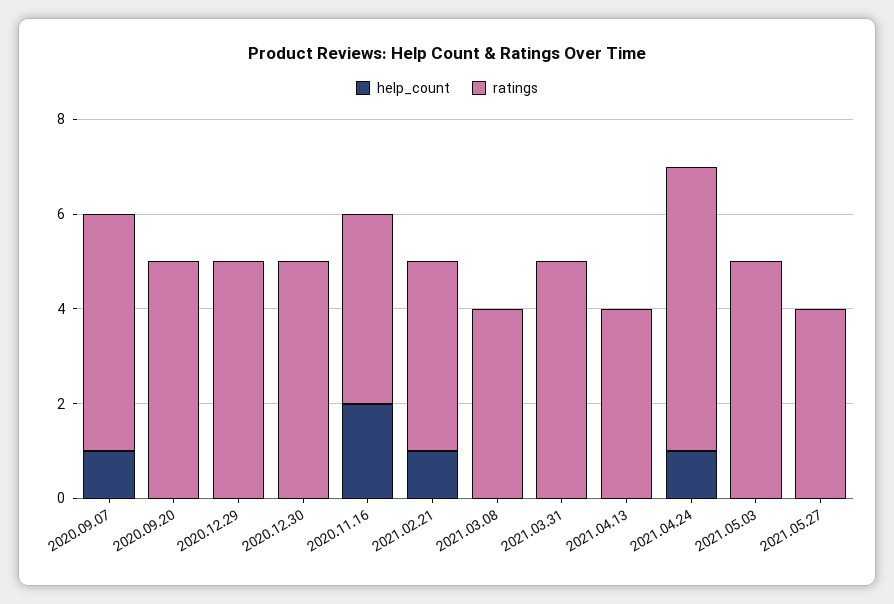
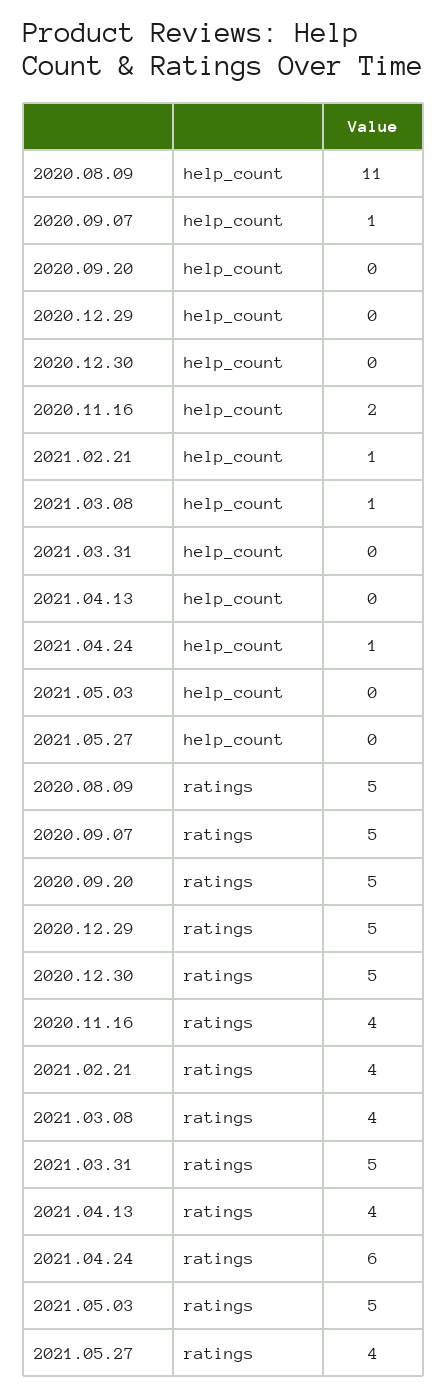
help_count, 2021.03.08: 0 -> 1
help_count, 2020.08.09: none -> 11
ratings, 2020.08.09: none -> 5

